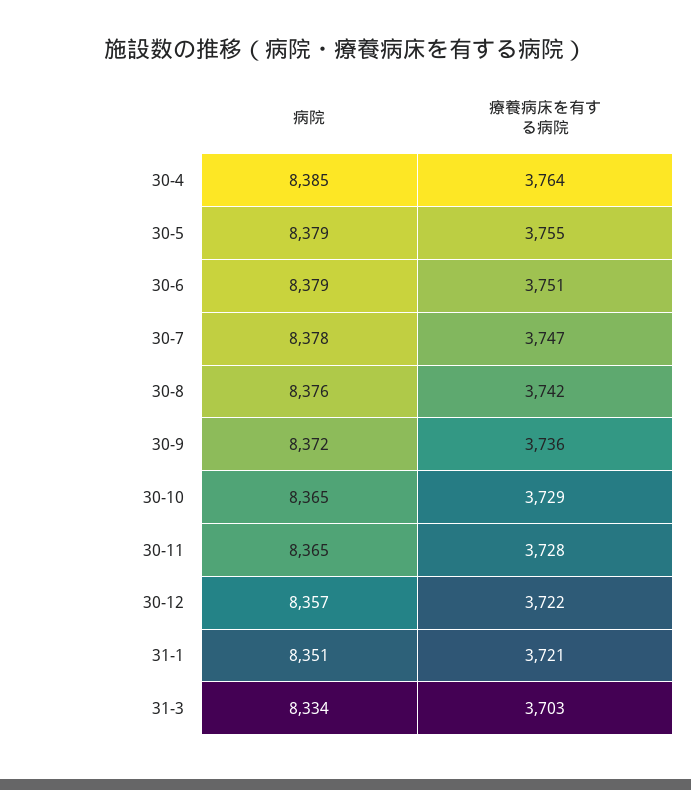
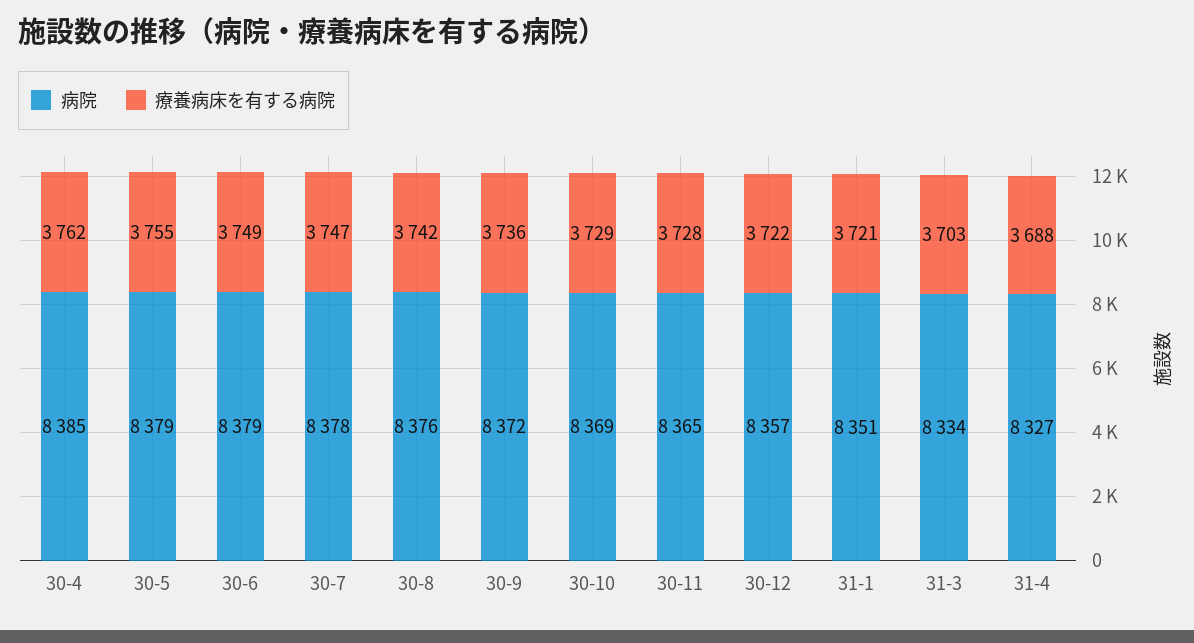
療養病床を有する病院, 30-4: 3764 -> 3762
療養病床を有する病院, 30-6: 3751 -> 3749
病院, 30-10: 8365 -> 8369
病院, 31-4: none -> 8327
療養病床を有する病院, 31-4: none -> 3688

